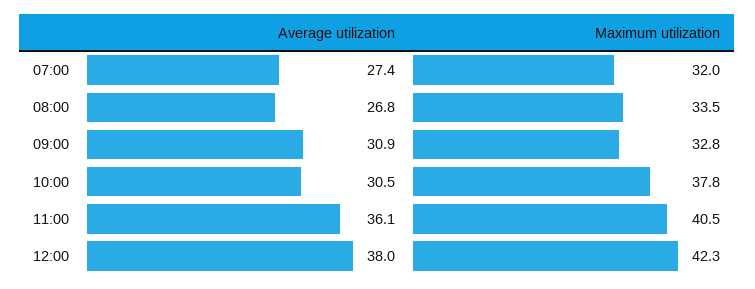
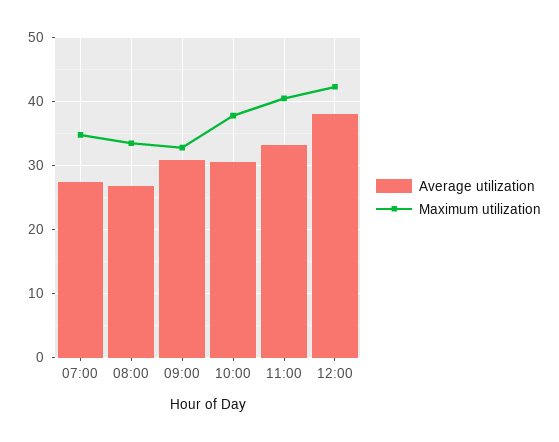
Maximum utilization, 07:00: 32 -> 35
Average utilization, 11:00: 36.1 -> 33

